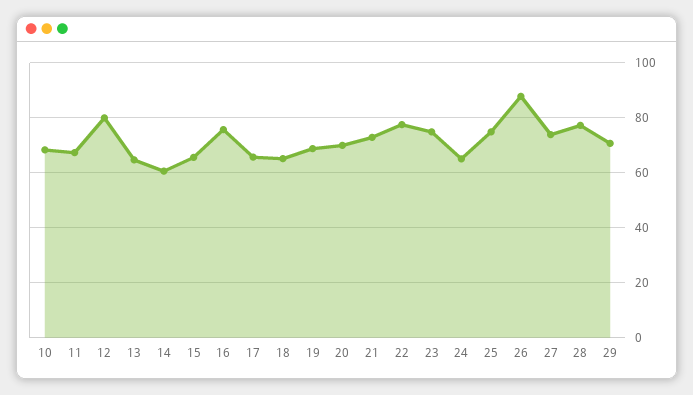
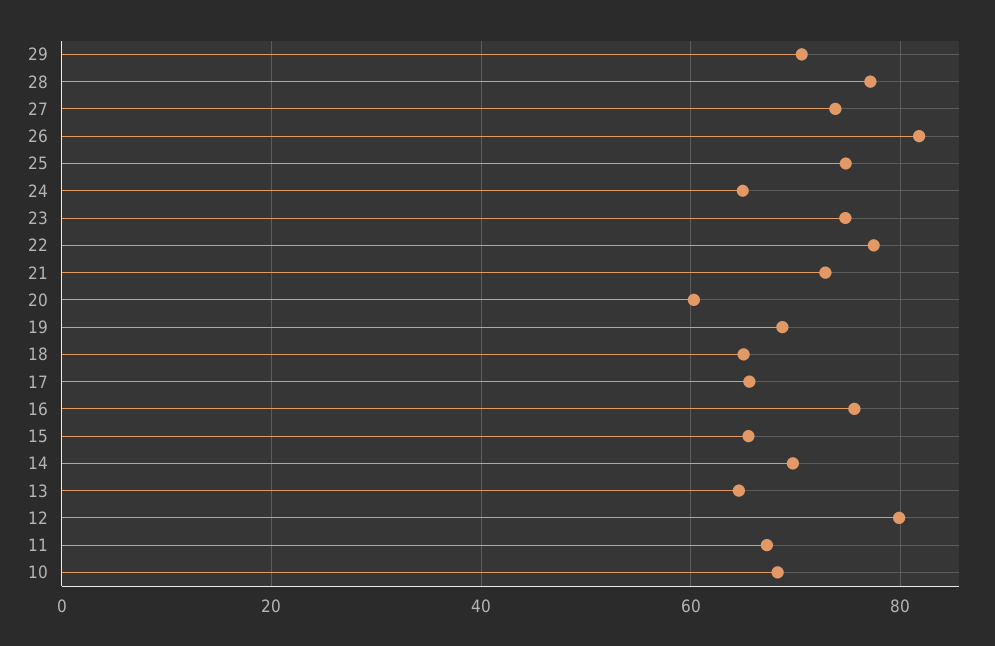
14: 60 -> 70
20: 70 -> 60
26: 87.5 -> 82

